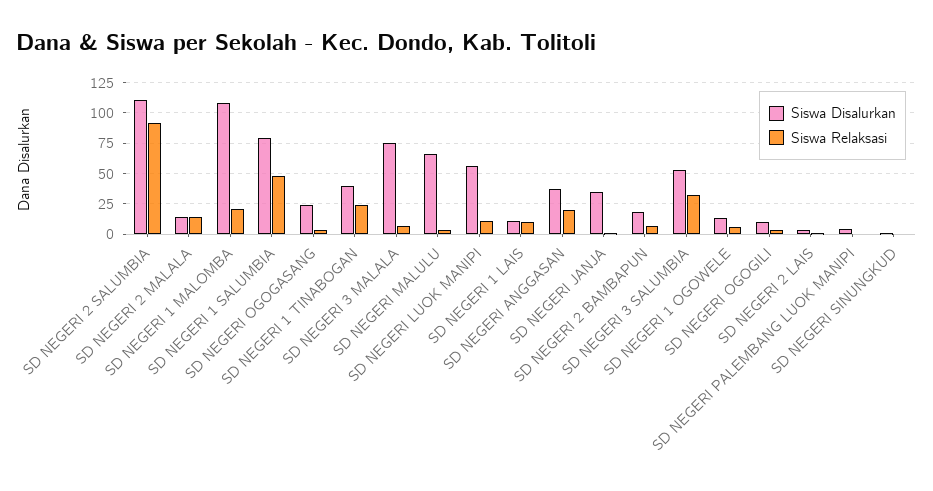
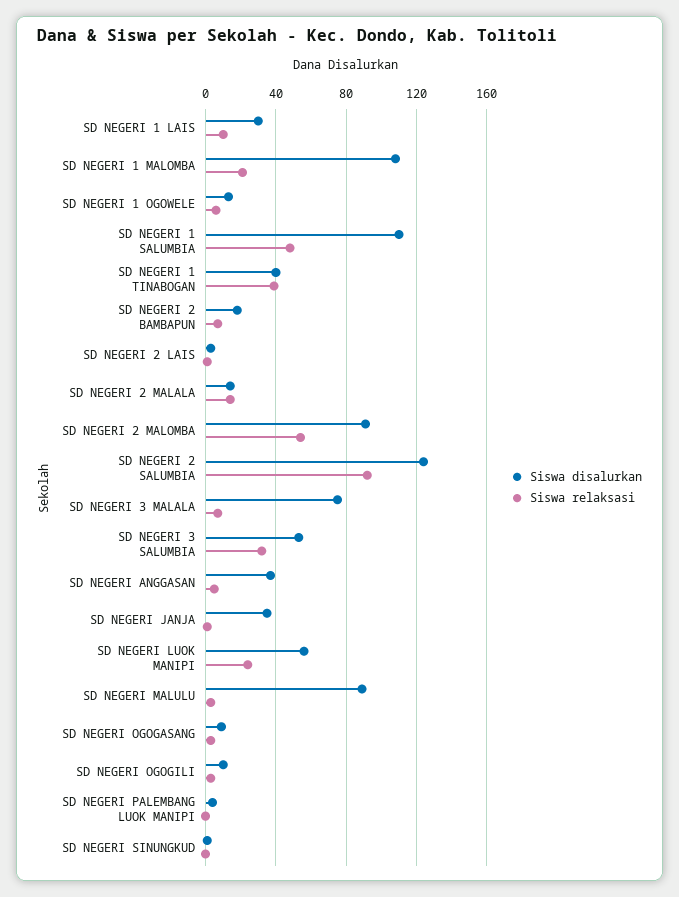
Siswa Disalurkan, SD NEGERI 2 SALUMBIA: 110 -> 125
Siswa Disalurkan, SD NEGERI 1 SALUMBIA: 80 -> 110
Siswa Disalurkan, SD NEGERI OGOGASANG: 25 -> 10
Siswa Relaksasi, SD NEGERI 1 TINABOGAN: 25 -> 40
Siswa Disalurkan, SD NEGERI MALULU: 65 -> 90
Siswa Relaksasi, SD NEGERI LUOK MANIPI: 10 -> 25
Siswa Disalurkan, SD NEGERI 1 LAIS: 10 -> 30
Siswa Relaksasi, SD NEGERI ANGGASAN: 20 -> 5
Siswa Disalurkan, SD NEGERI 2 MALOMBA: none -> 90
Siswa Relaksasi, SD NEGERI 2 MALOMBA: none -> 55

